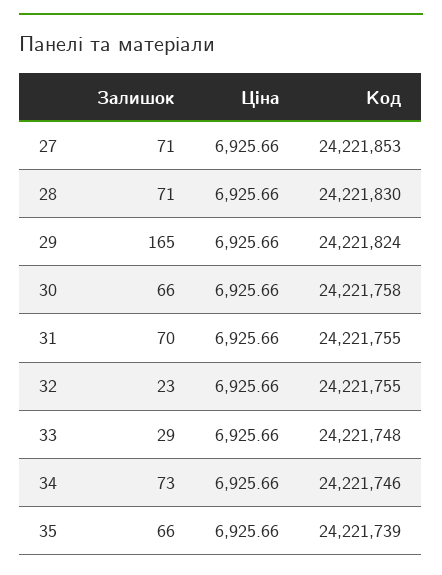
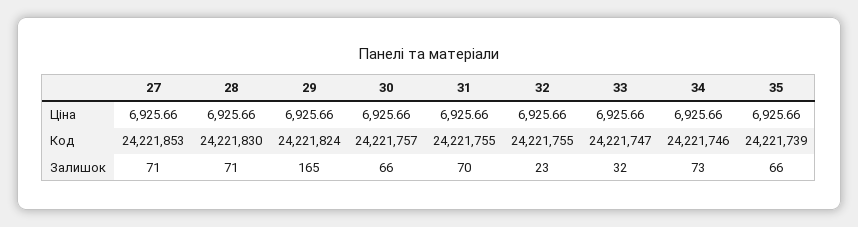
Код, 30: 24221758 -> 24221757
Залишок, 33: 29 -> 32
Код, 33: 24221748 -> 24221747

